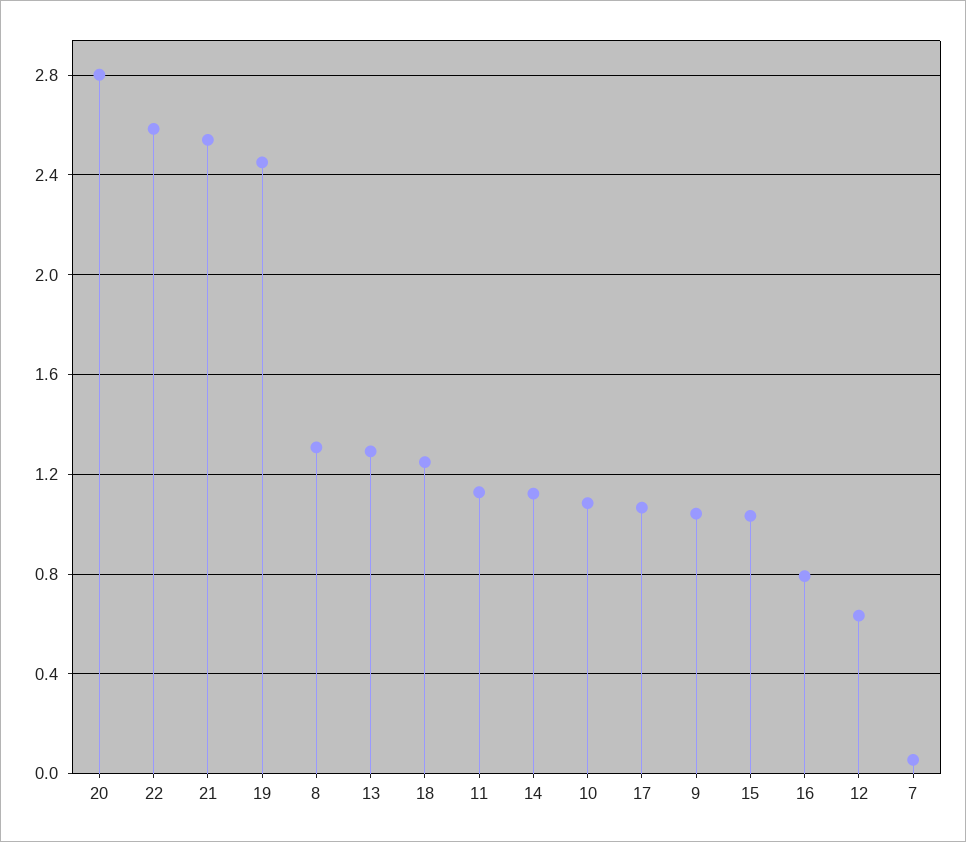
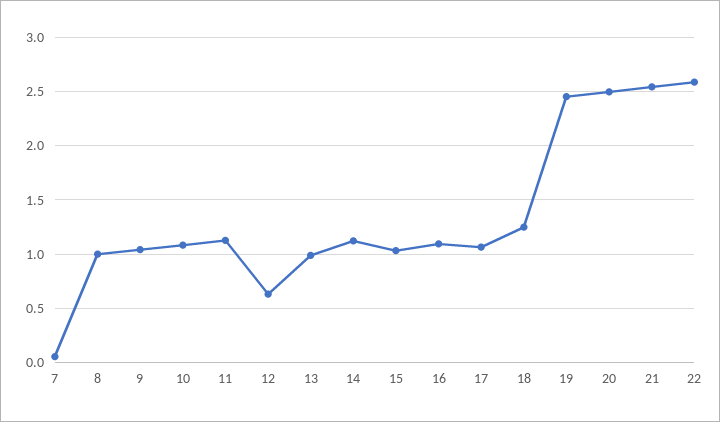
20: 2.8 -> 2.5
8: 1.3 -> 1
13: 1.3 -> 1
16: 0.8 -> 1.1

